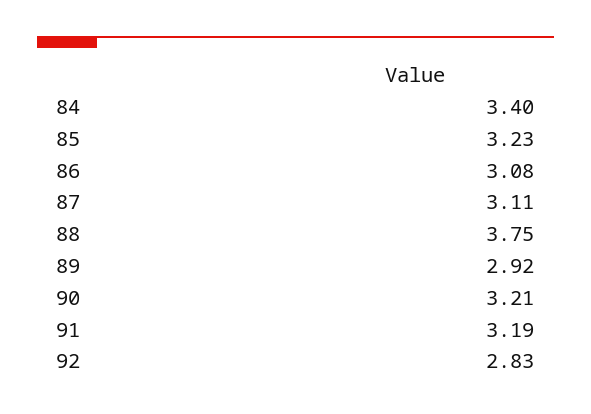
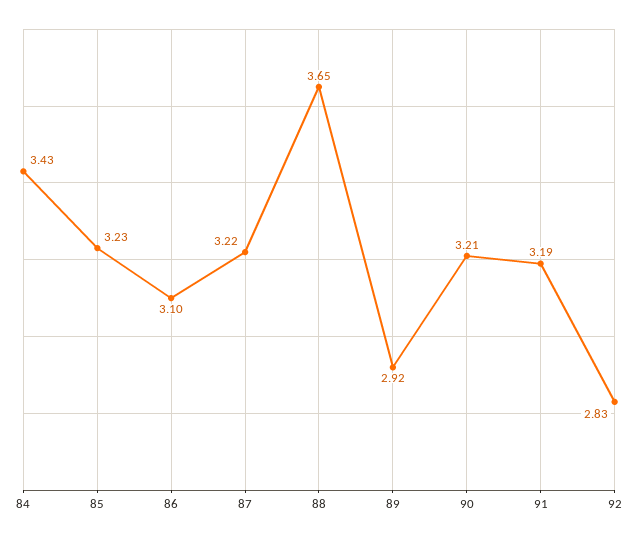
84: 3.4 -> 3.43
86: 3.08 -> 3.1
87: 3.11 -> 3.22
88: 3.75 -> 3.65

